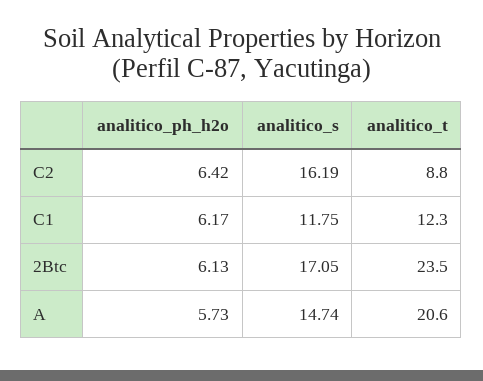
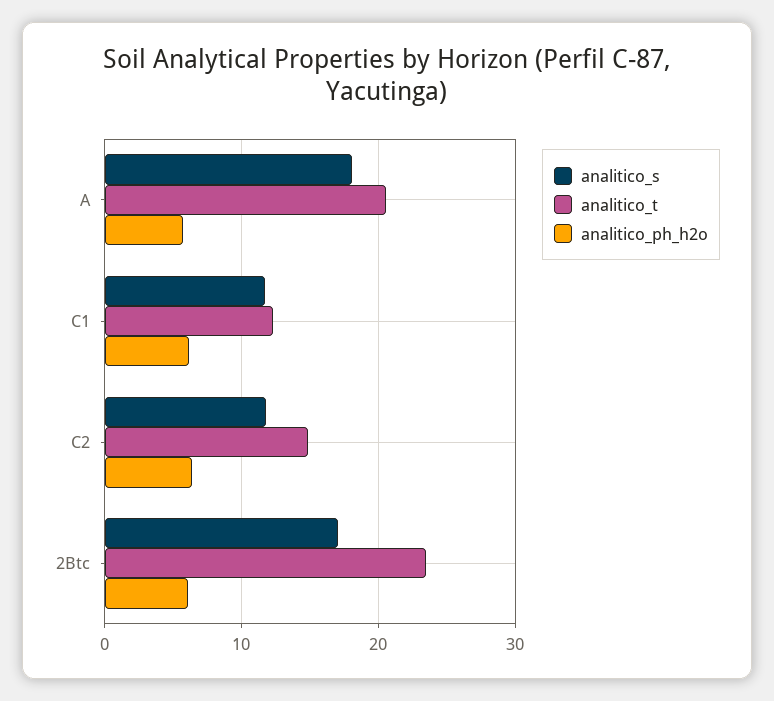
analitico_s, C2: 16.19 -> 12
analitico_t, C2: 8.8 -> 15
analitico_s, A: 14.74 -> 18

